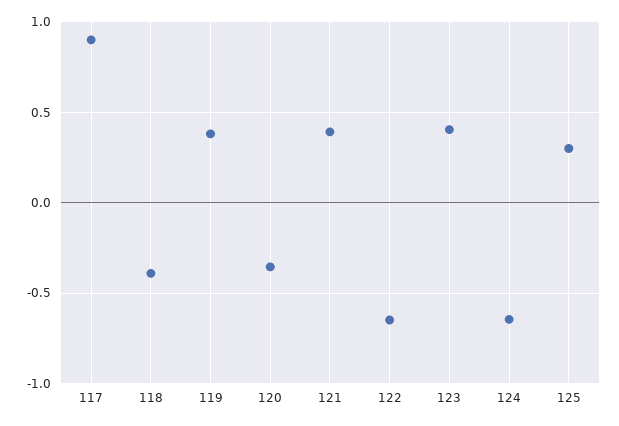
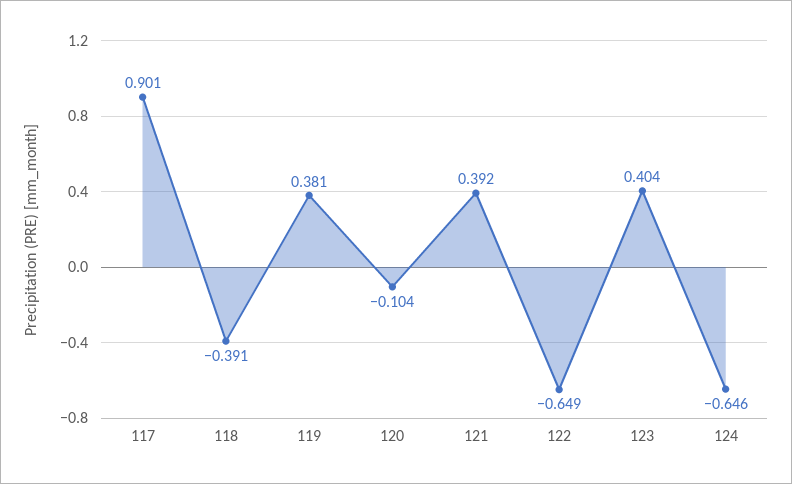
120: -0.35 -> -0.104
125: 0.3 -> none

